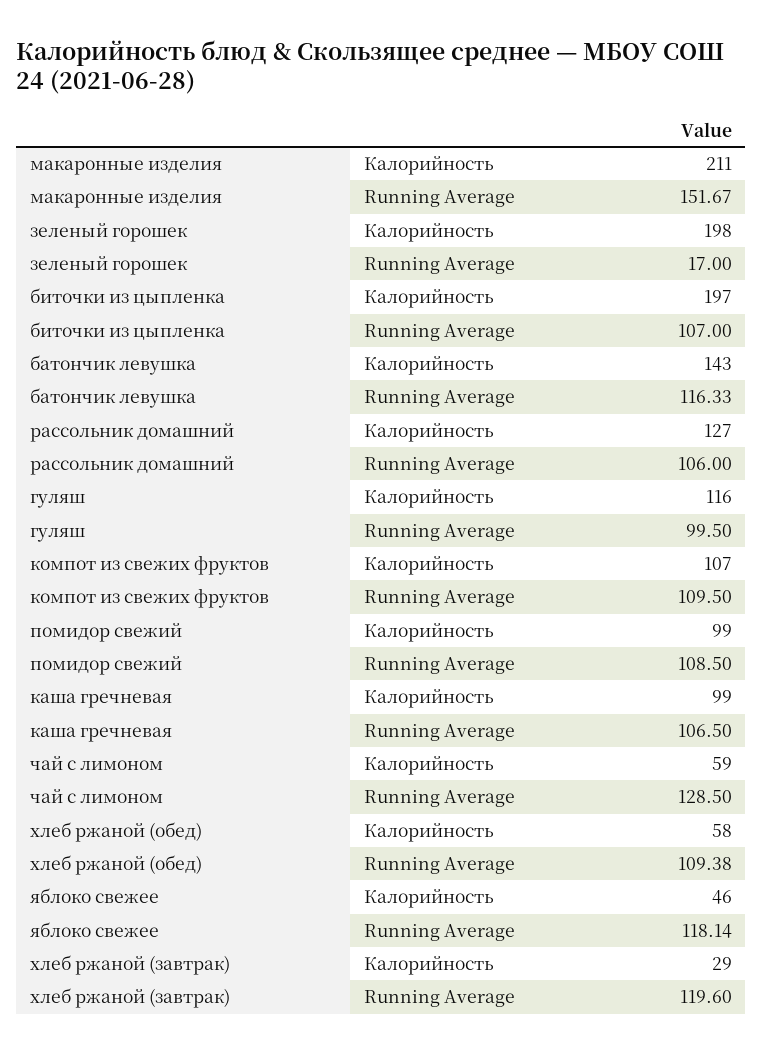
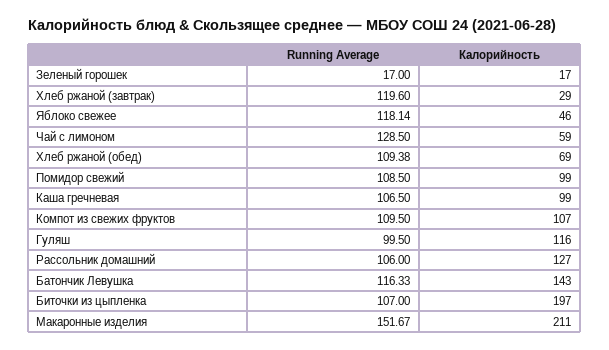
зеленый горошек, Калорийность: 198 -> 17
хлеб ржаной (обед), Калорийность: 58 -> 69

